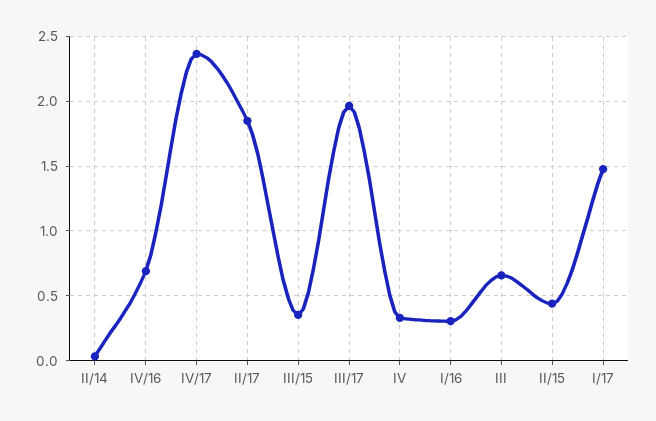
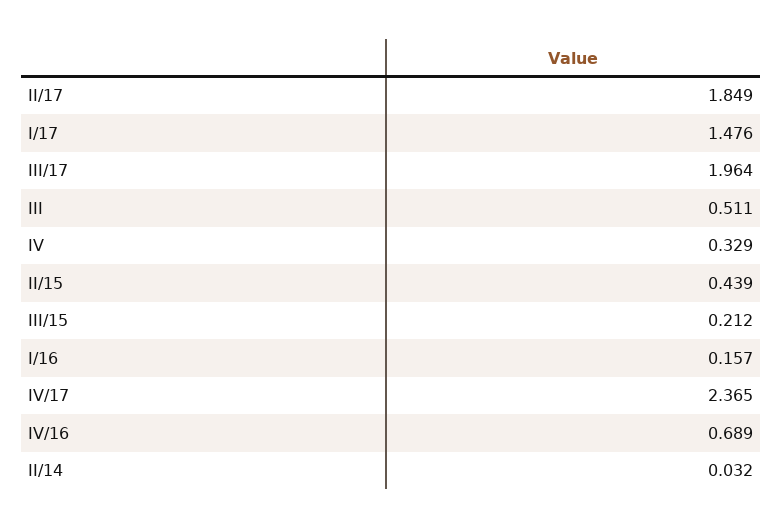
III/15: 0.35 -> 0.212
I/16: 0.3 -> 0.157
III: 0.65 -> 0.511

